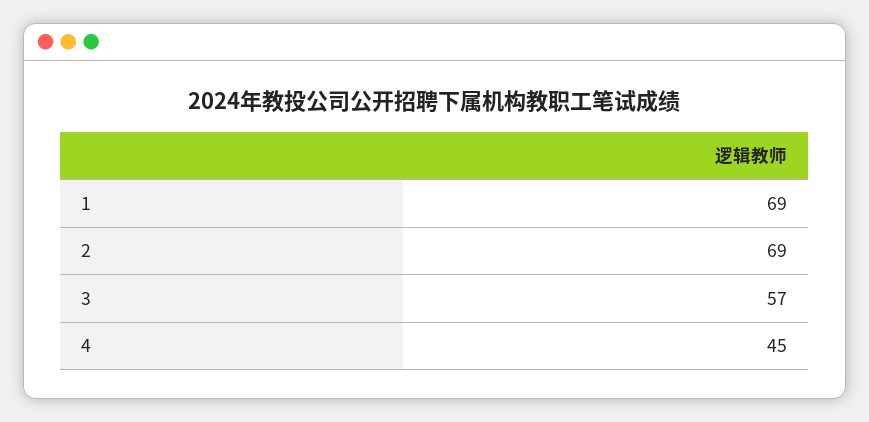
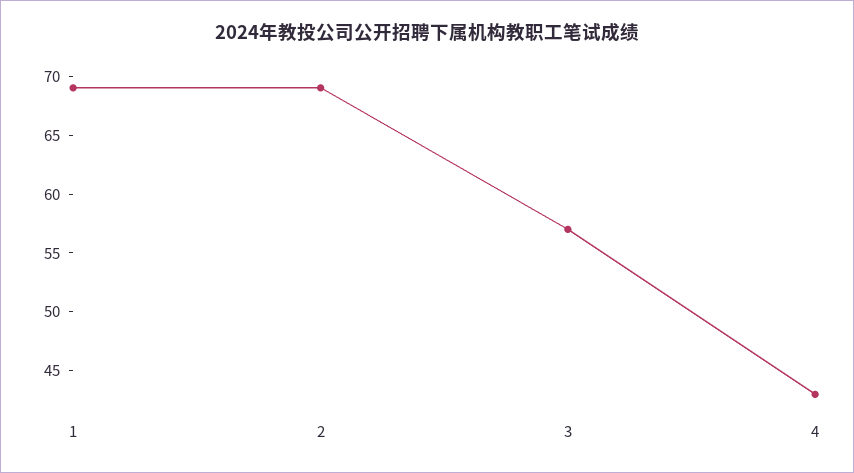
4: 45 -> 43

